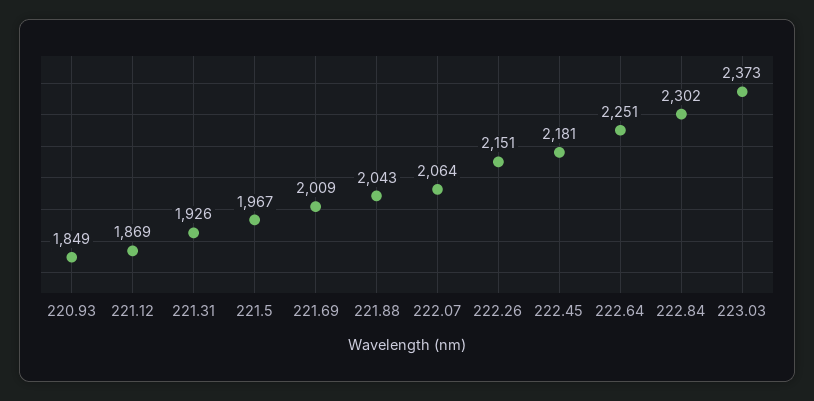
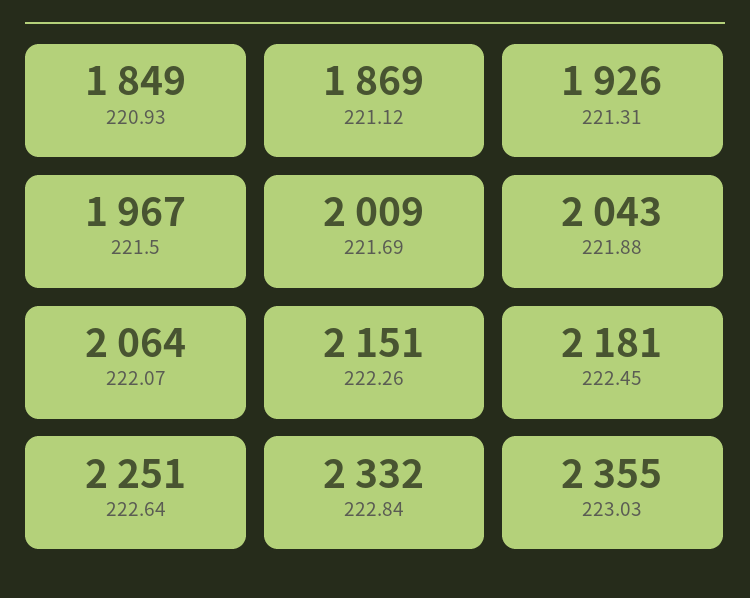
222.84: 2302 -> 2332
223.03: 2373 -> 2355

